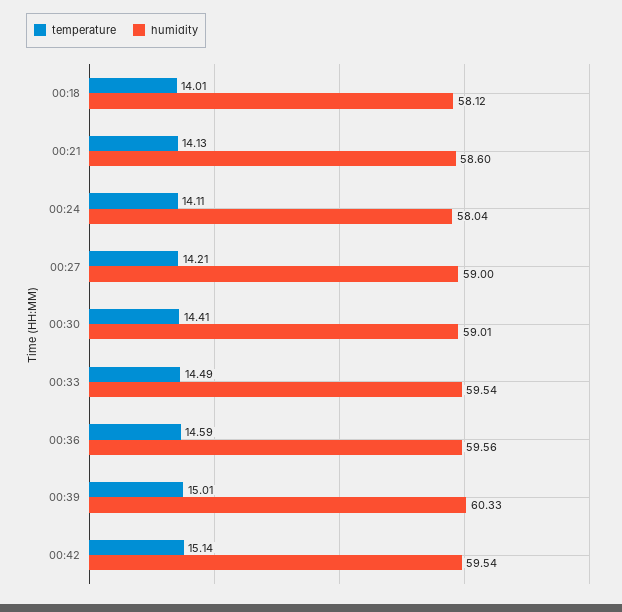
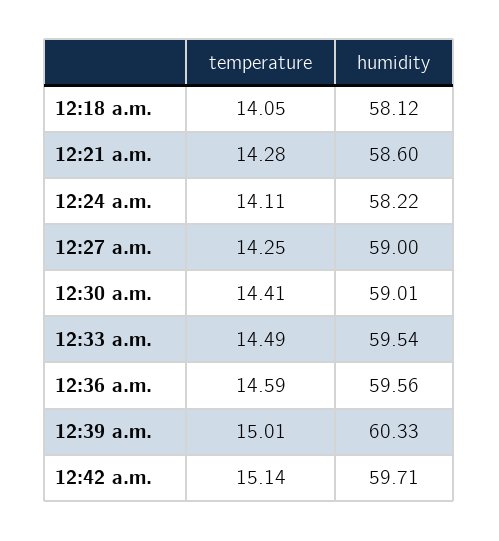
temperature, 00:18: 14.01 -> 14.05
temperature, 00:21: 14.13 -> 14.28
humidity, 00:24: 58.04 -> 58.22
temperature, 00:27: 14.21 -> 14.25
humidity, 00:42: 59.54 -> 59.71

